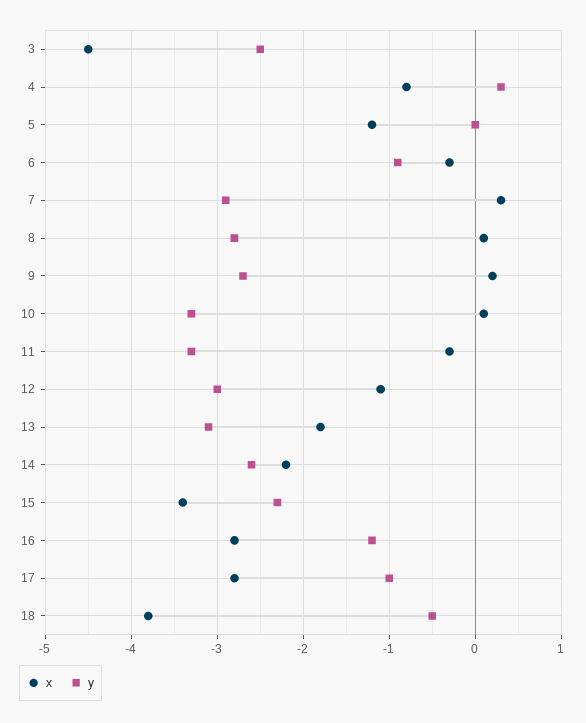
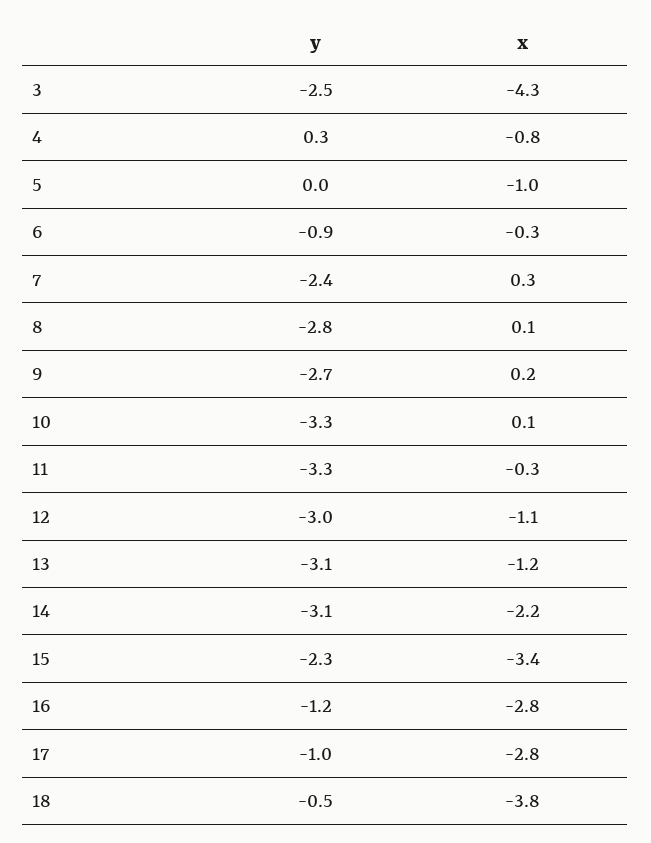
x, 3: -4.5 -> -4.3
x, 5: -1.2 -> -1
y, 7: -2.9 -> -2.4
x, 13: -1.8 -> -1.2
y, 14: -2.6 -> -3.1

